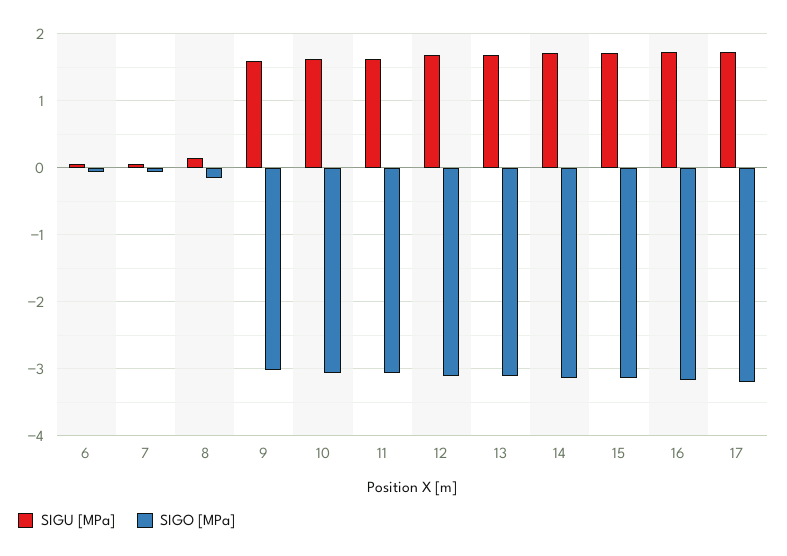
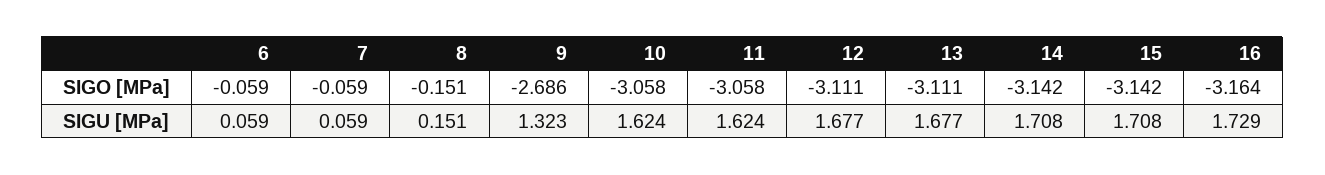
SIGU [MPa], 9: 1.6 -> 1.323
SIGO [MPa], 9: -3 -> -2.686
SIGU [MPa], 17: 1.7 -> none
SIGO [MPa], 17: -3.2 -> none

